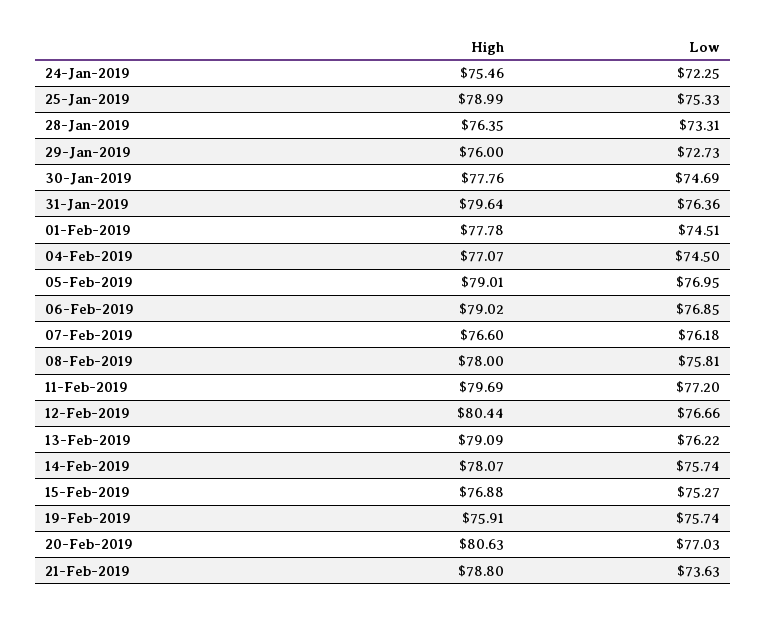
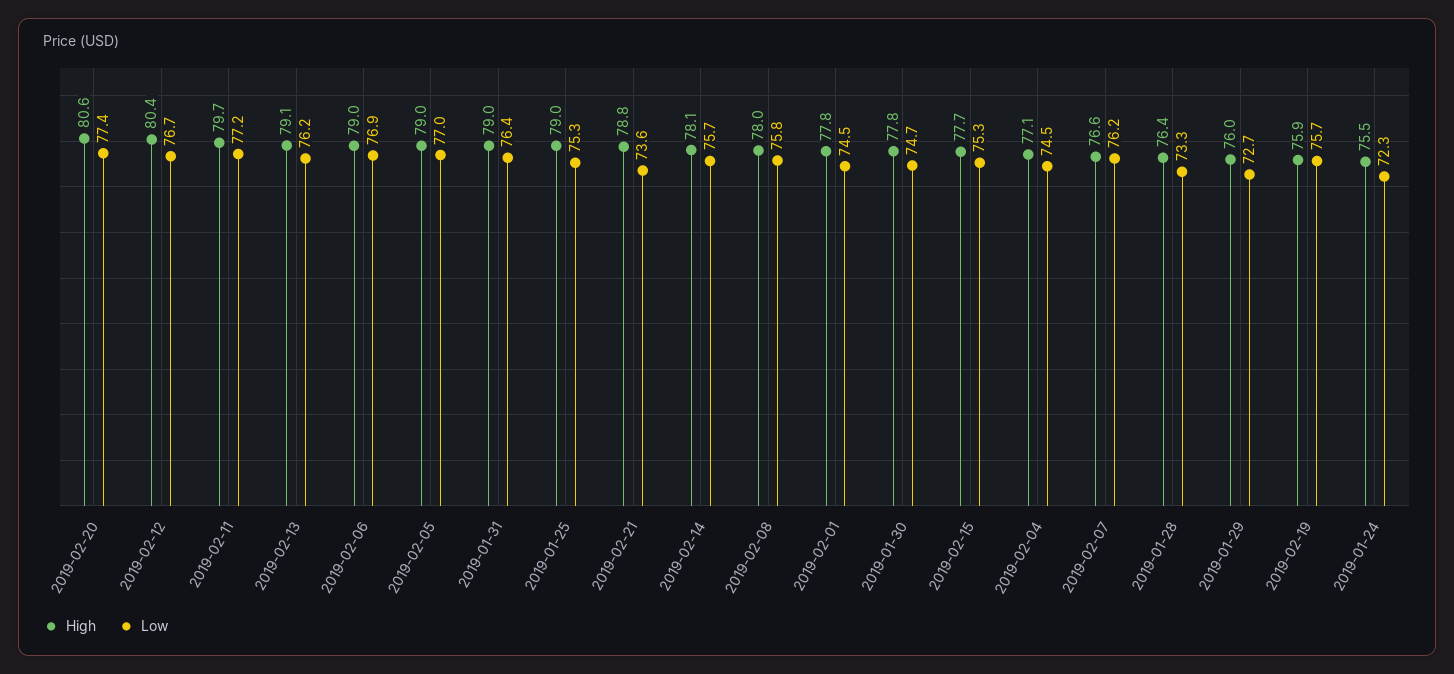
High, 31-Jan-2019: 79.64 -> 79
High, 15-Feb-2019: 76.88 -> 77.7
Low, 20-Feb-2019: 77.03 -> 77.4

